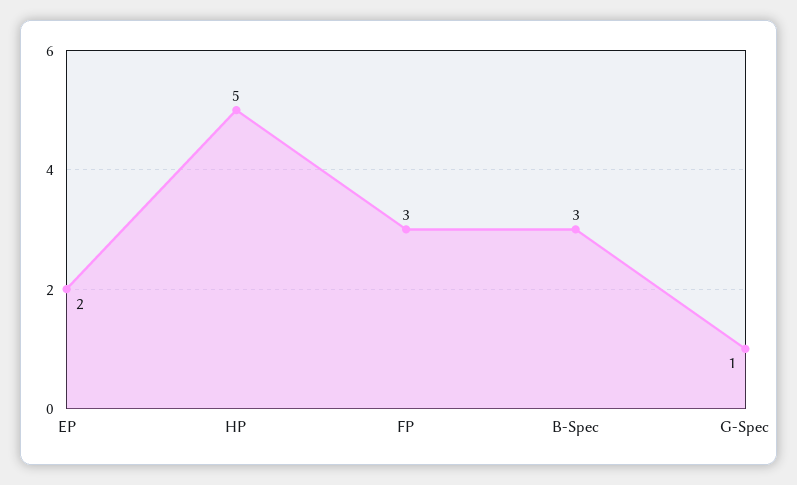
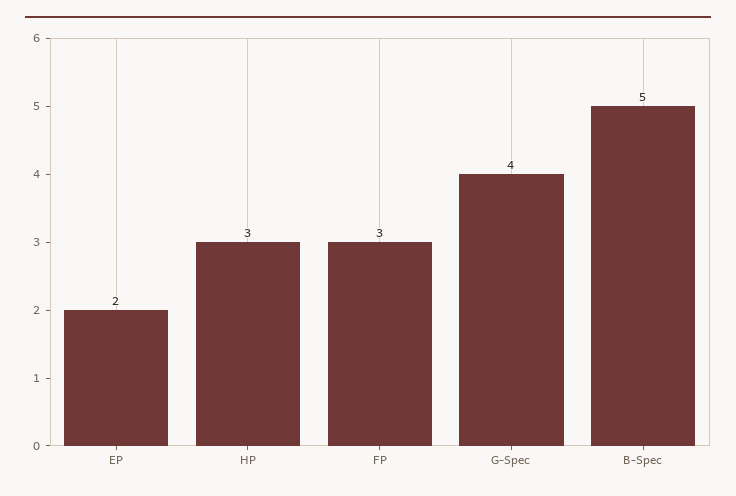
HP: 5 -> 3
B-Spec: 3 -> 5
G-Spec: 1 -> 4

